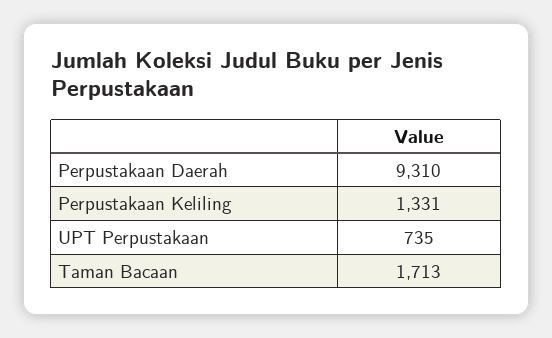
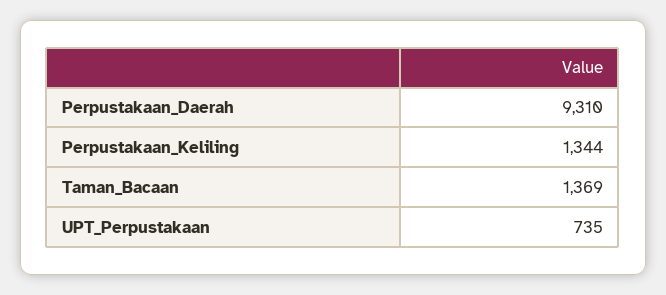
Perpustakaan Keliling: 1331 -> 1344
Taman Bacaan: 1713 -> 1369

